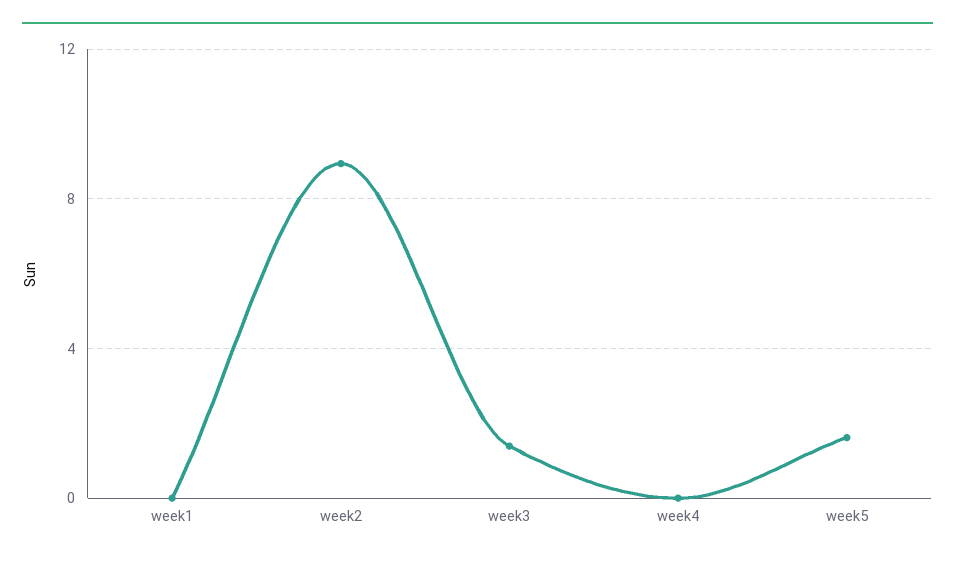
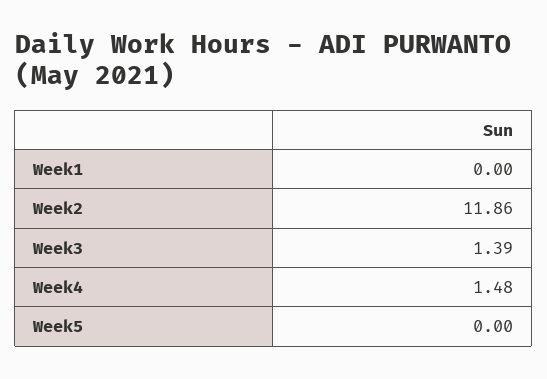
week2: 9 -> 11.86
week4: 0 -> 1.48
week5: 1.5 -> 0

